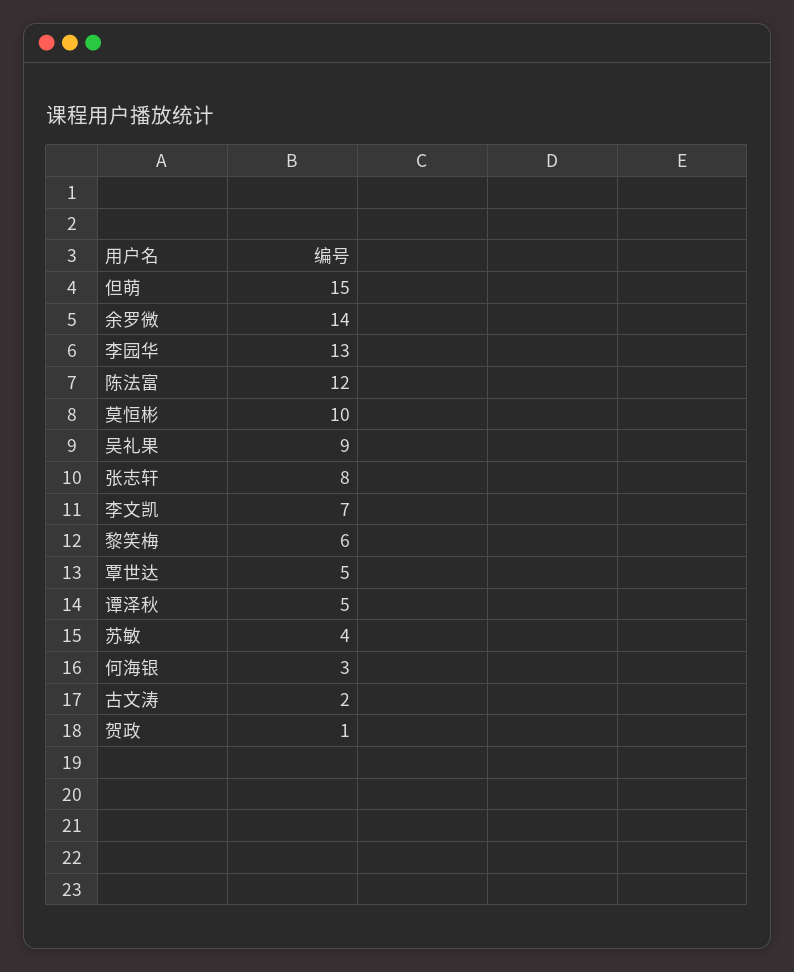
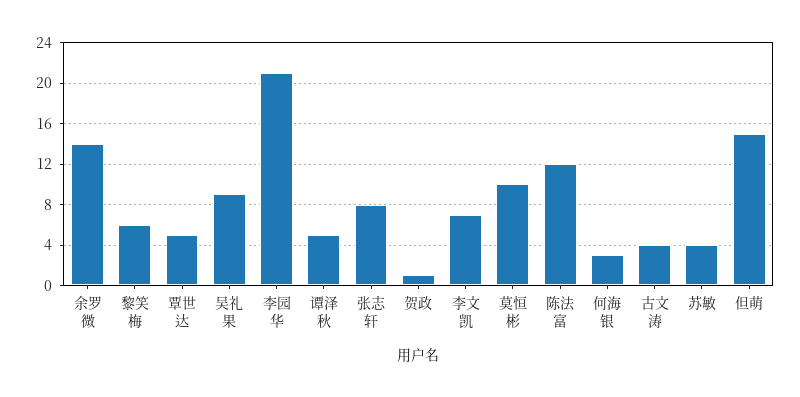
李园华: 13 -> 21
古文涛: 2 -> 4

